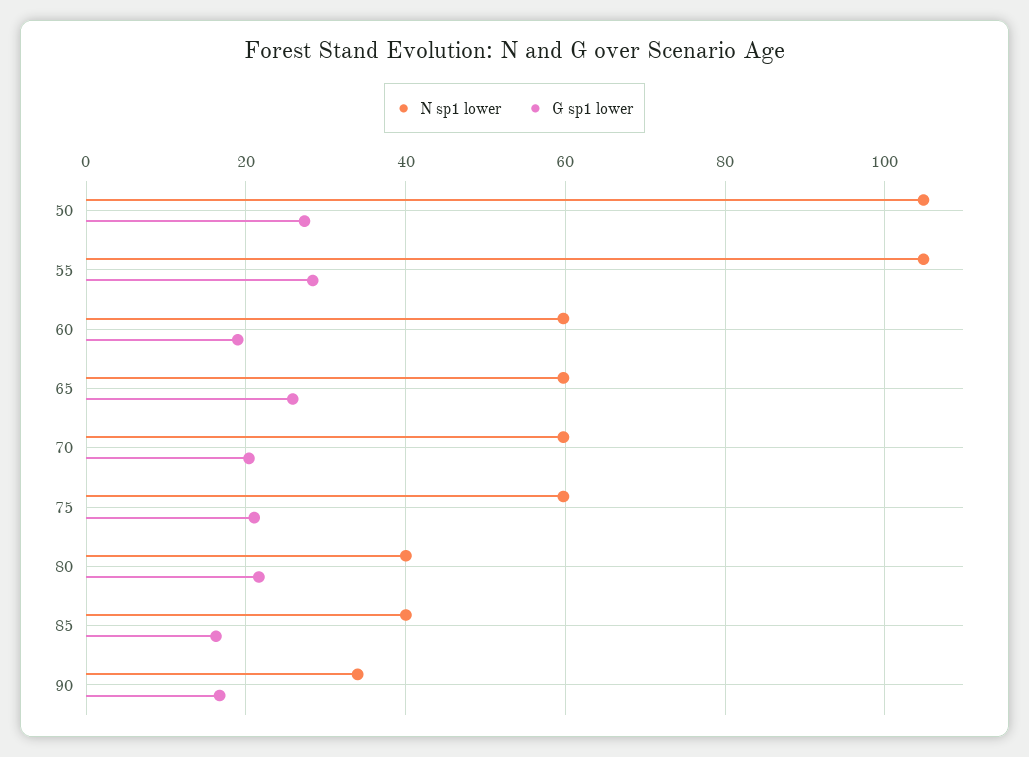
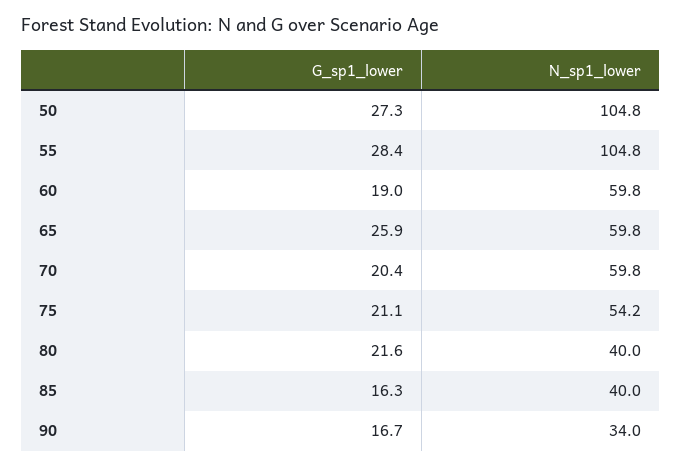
N sp1 lower, 75: 60 -> 54.2

